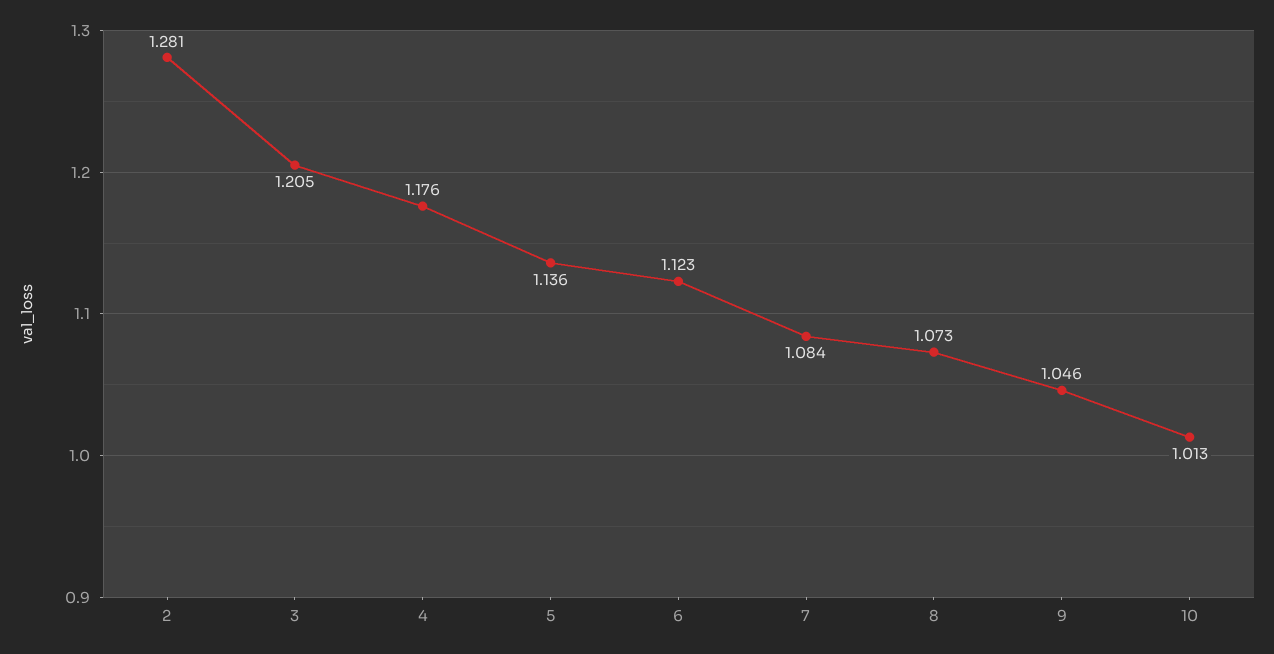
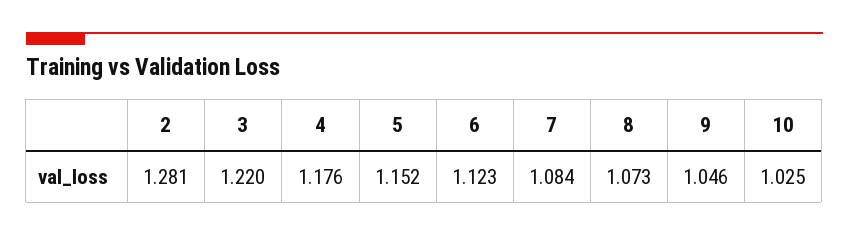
3: 1.205 -> 1.22
5: 1.136 -> 1.152
10: 1.013 -> 1.025

